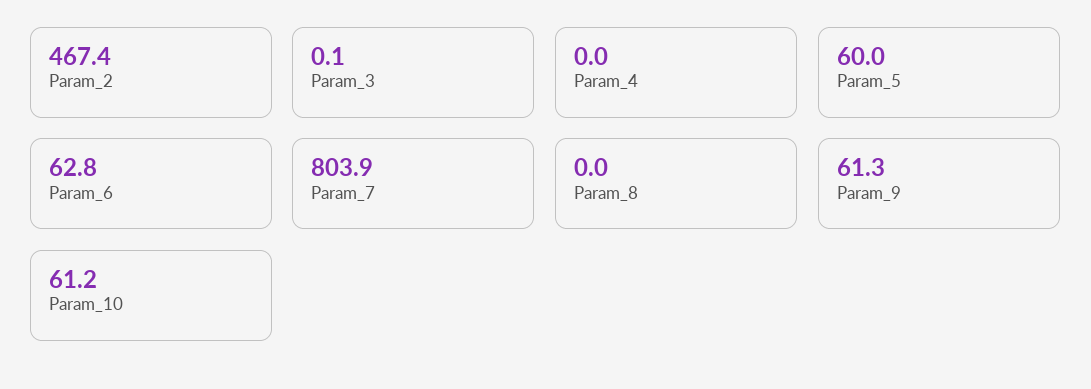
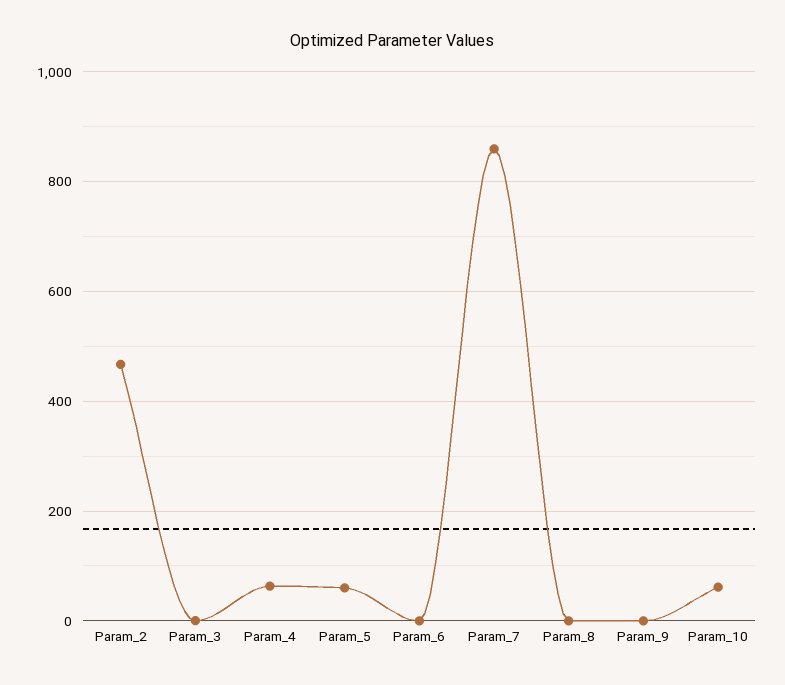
Param_4: 0 -> 60
Param_6: 62.8 -> 0
Param_7: 803.9 -> 860
Param_9: 61.3 -> 0

